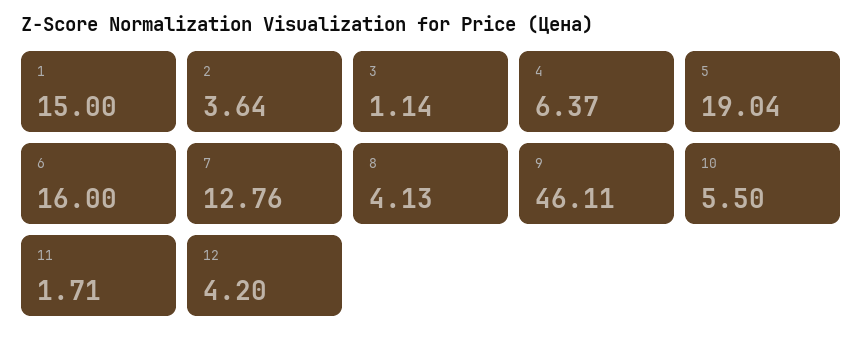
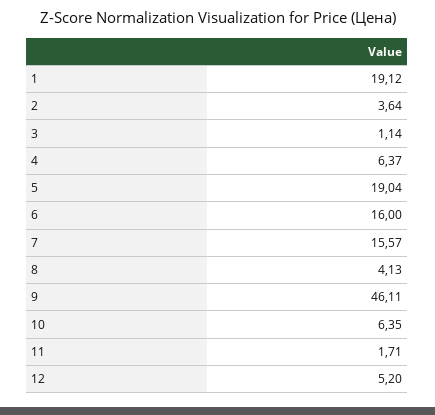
1: 15 -> 19.12
7: 12.76 -> 15.57
10: 5.5 -> 6.35
12: 4.2 -> 5.2

